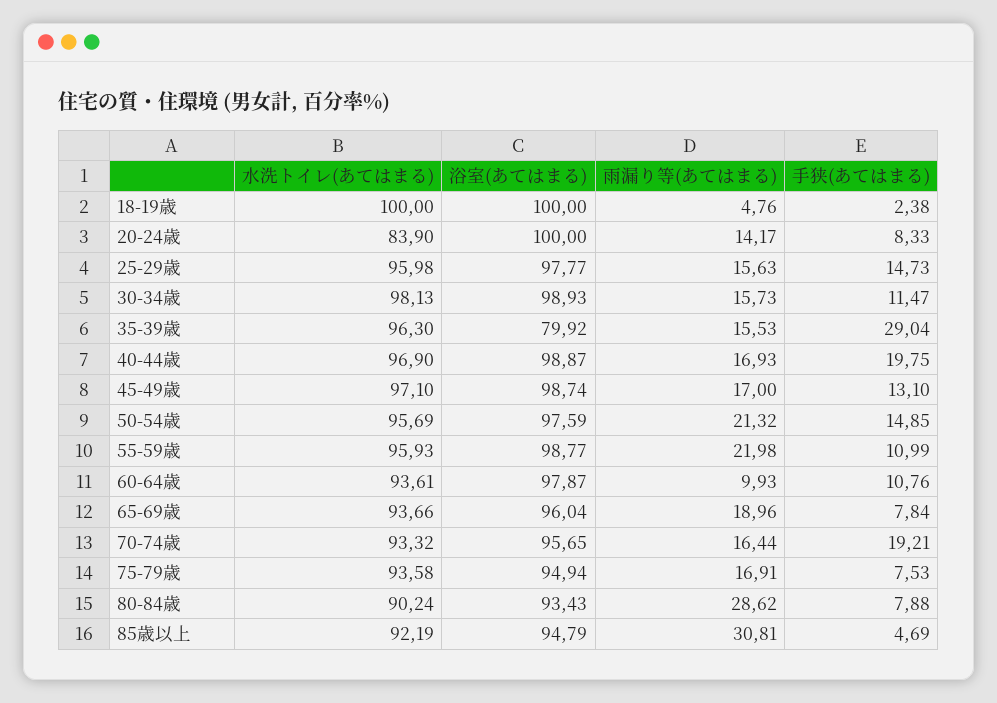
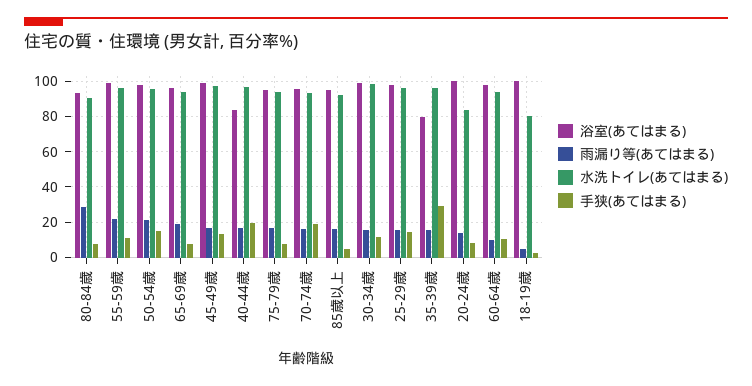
水洗トイレ(あてはまる), 18-19歳: 100 -> 80
浴室(あてはまる), 40-44歳: 98.87 -> 85
雨漏り等(あてはまる), 85歳以上: 30.81 -> 15

